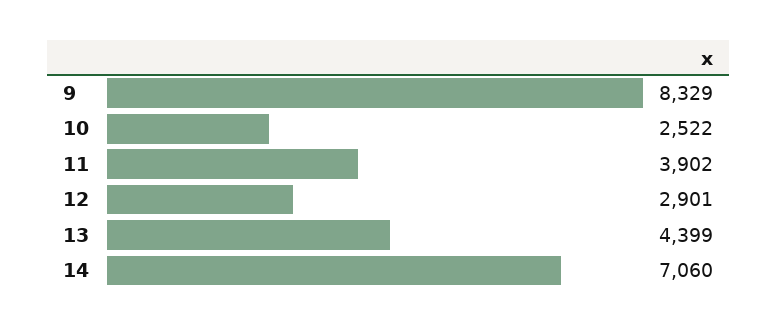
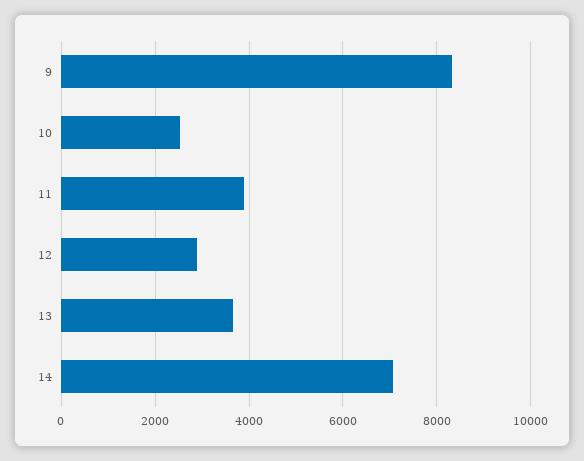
13: 4399 -> 3600

